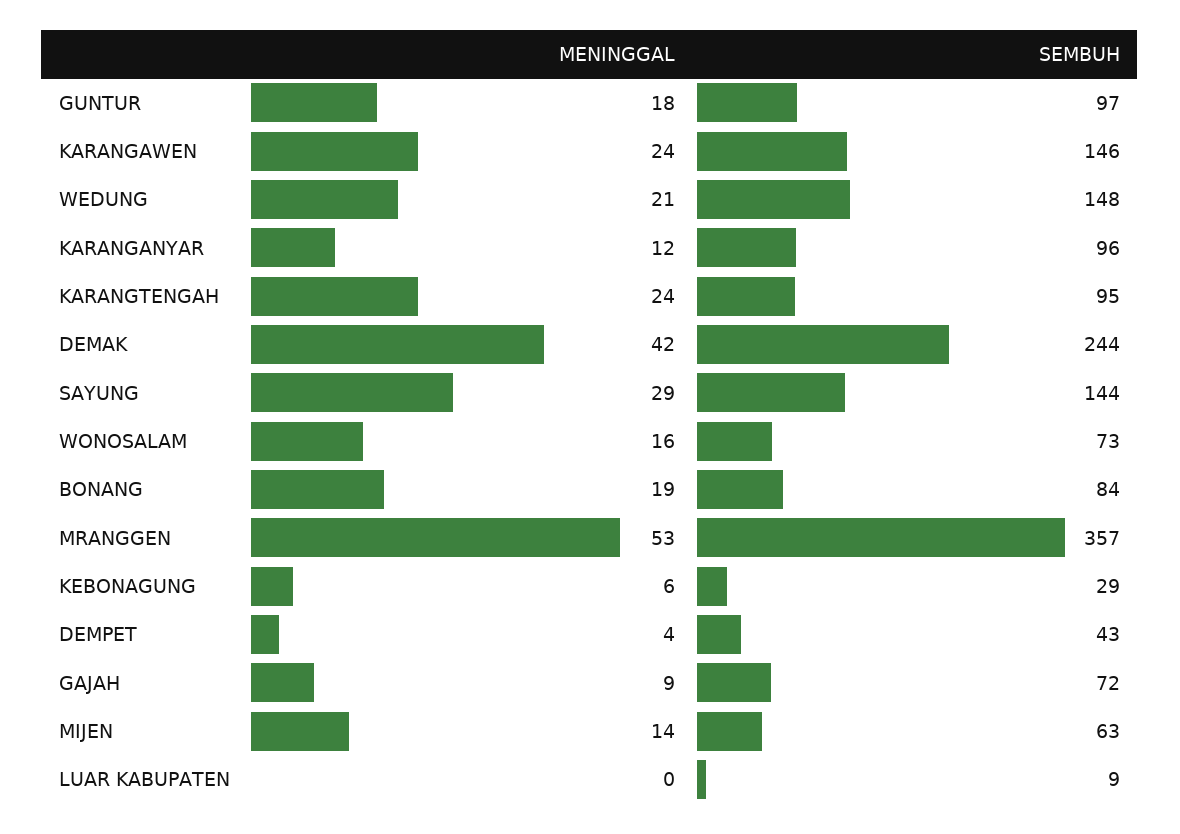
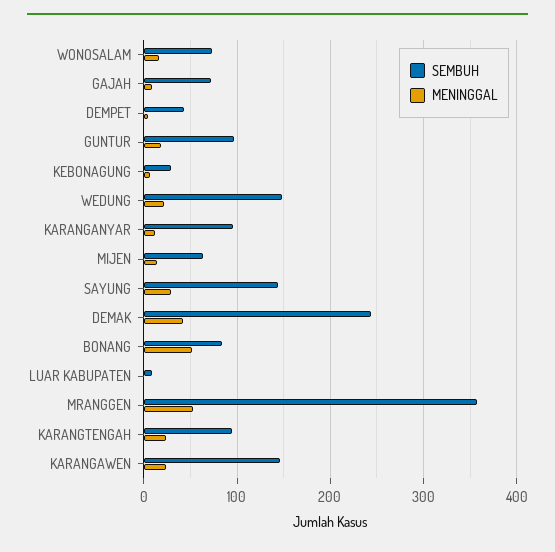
MENINGGAL, BONANG: 19 -> 50

